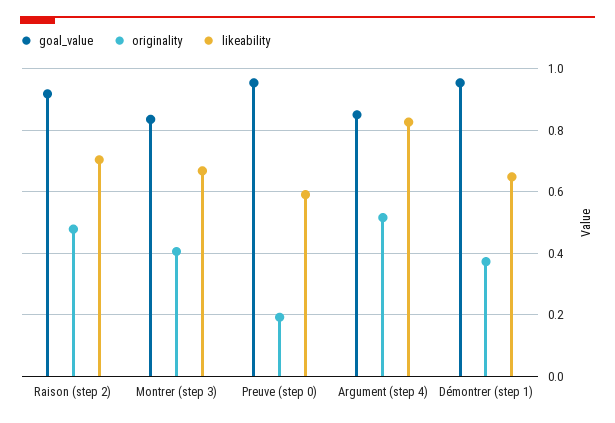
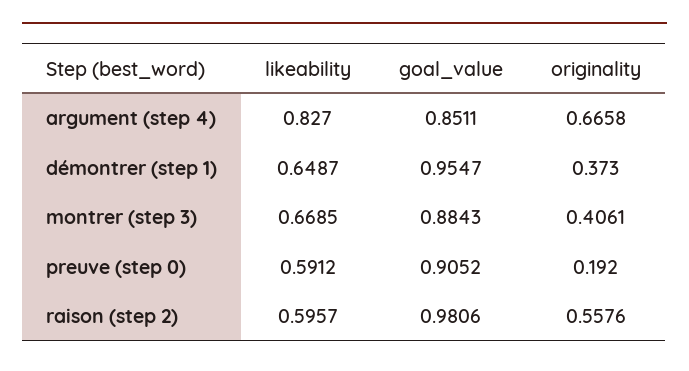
goal_value, Raison (step 2): 0.92 -> 0.9806
originality, Raison (step 2): 0.48 -> 0.5576
likeability, Raison (step 2): 0.7 -> 0.5957
goal_value, Montrer (step 3): 0.84 -> 0.8843
goal_value, Preuve (step 0): 0.96 -> 0.9052
originality, Argument (step 4): 0.52 -> 0.6658

